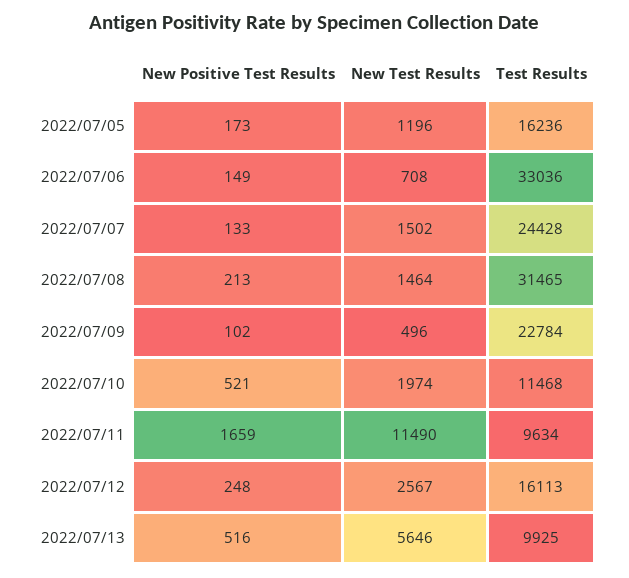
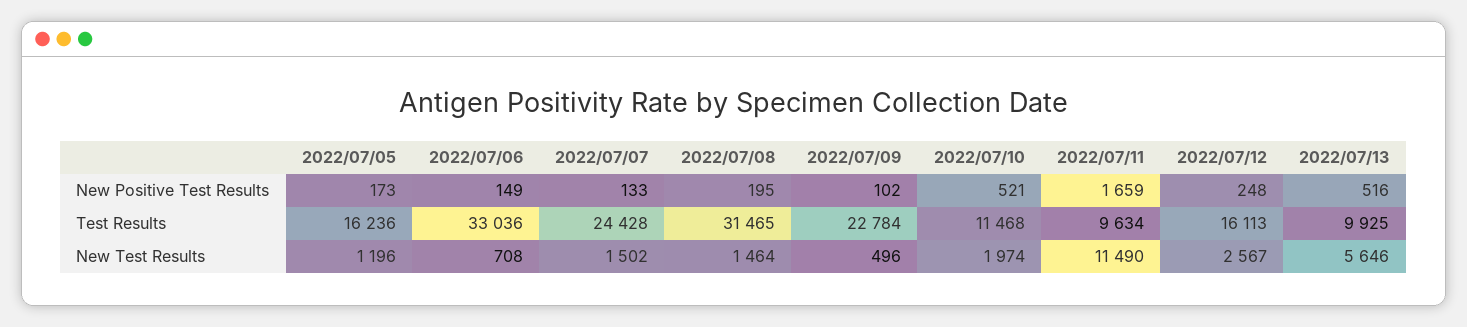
New Positive Test Results, 2022/07/08: 213 -> 195

